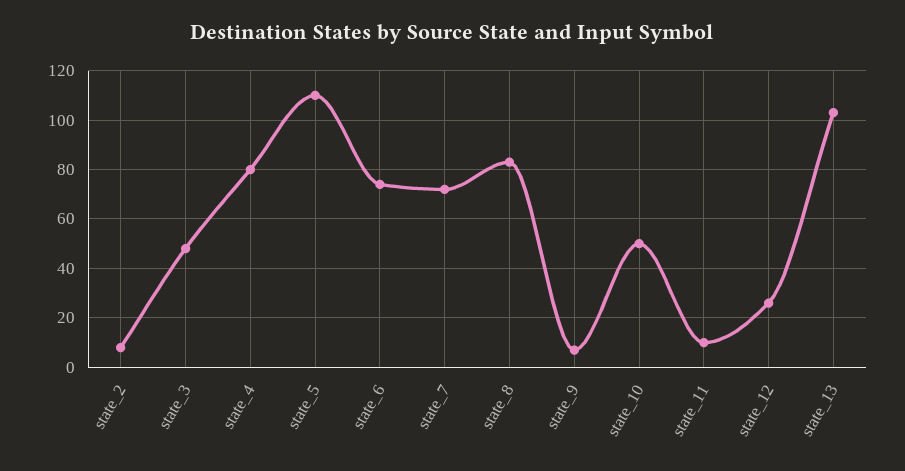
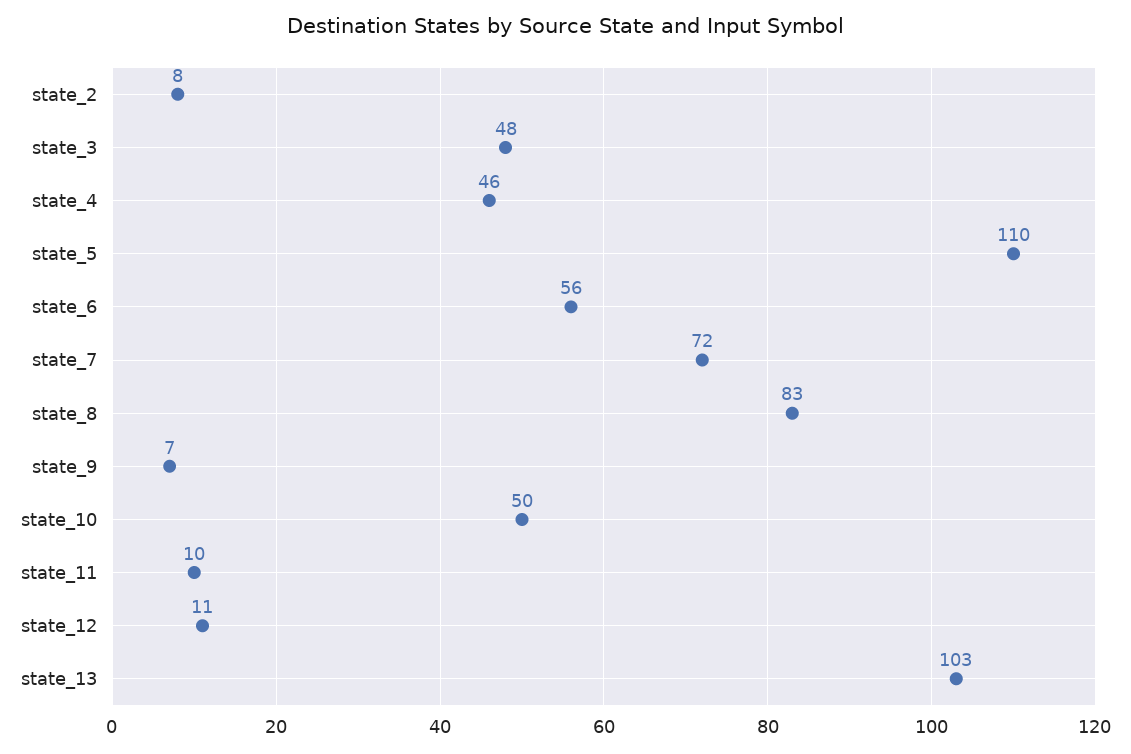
state_4: 80 -> 46
state_6: 75 -> 56
state_12: 25 -> 11

